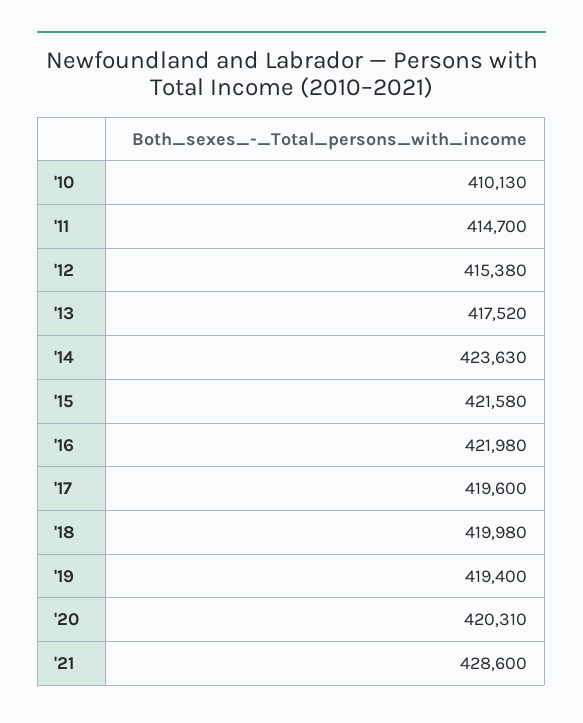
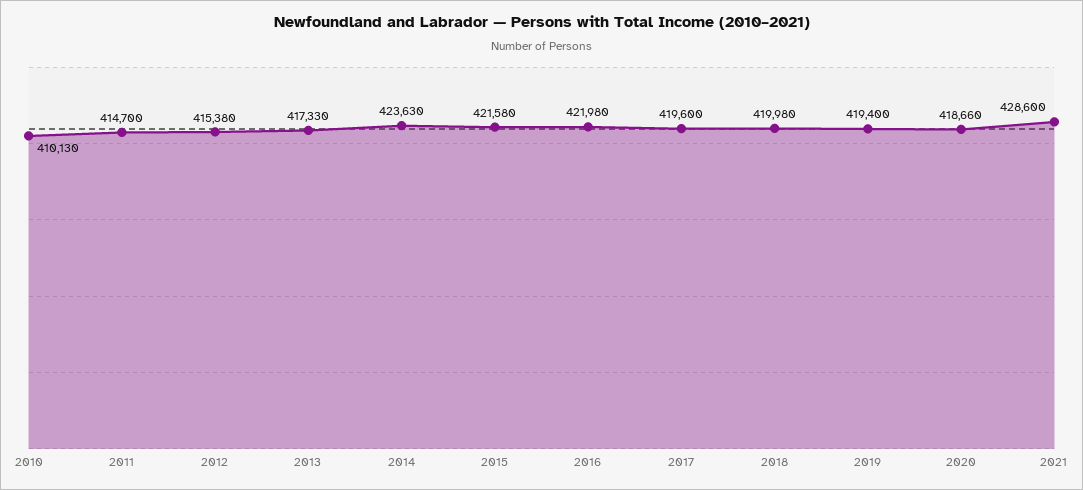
'13: 417520 -> 417330
'20: 420310 -> 418660

